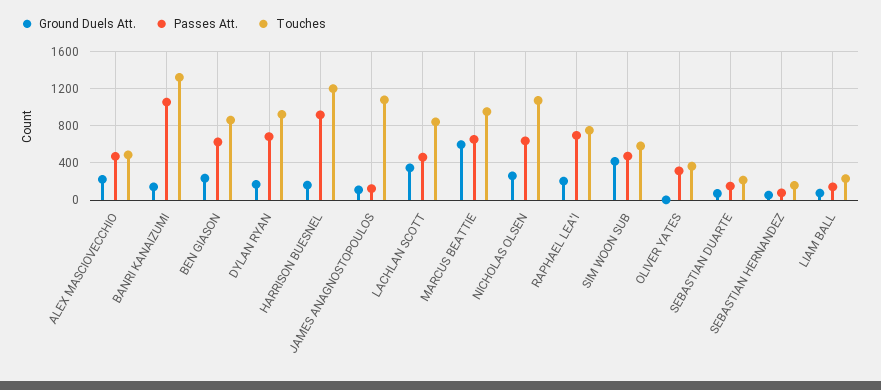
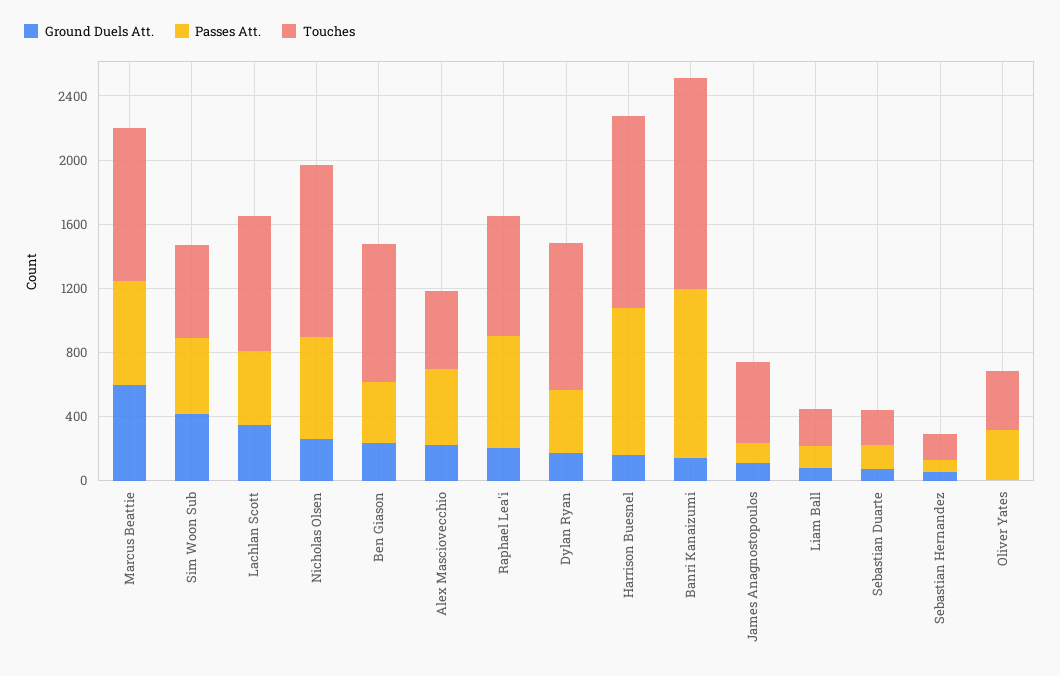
Passes Att., BEN GIASON: 600 -> 400
Passes Att., DYLAN RYAN: 700 -> 400
Touches, JAMES ANAGNOSTOPOULOS: 1100 -> 500

